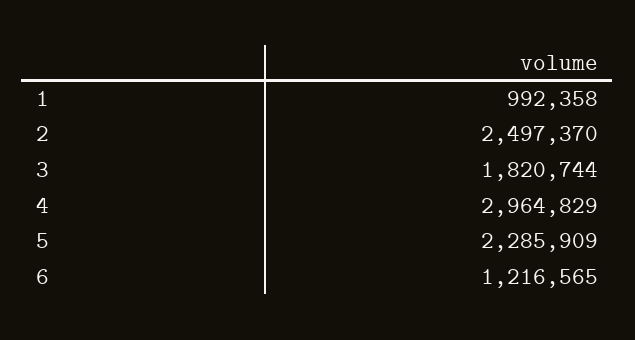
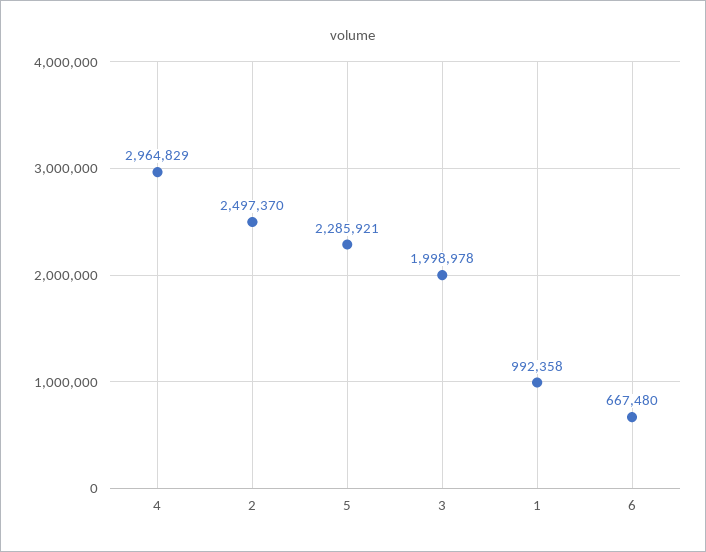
3: 1820744 -> 1998978
5: 2285909 -> 2285921
6: 1216565 -> 667480

